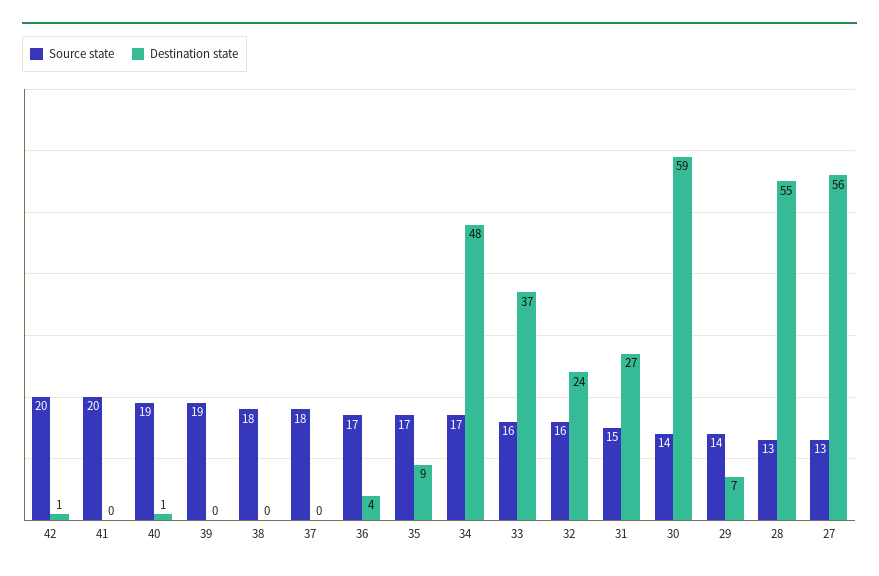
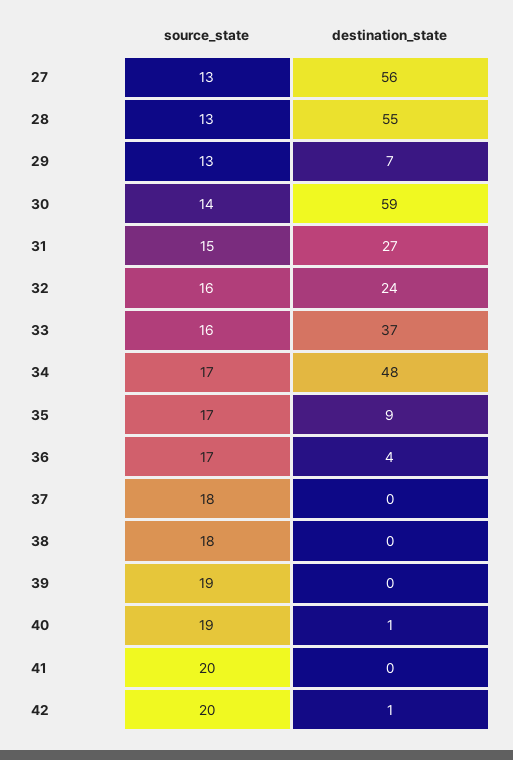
Source state, 29: 14 -> 13

